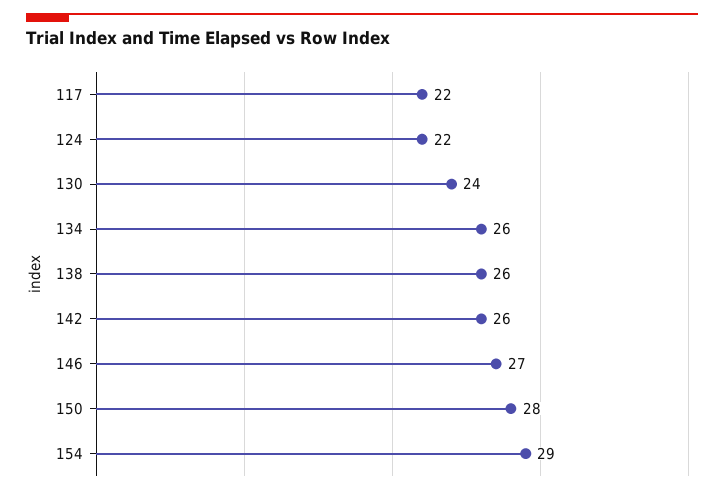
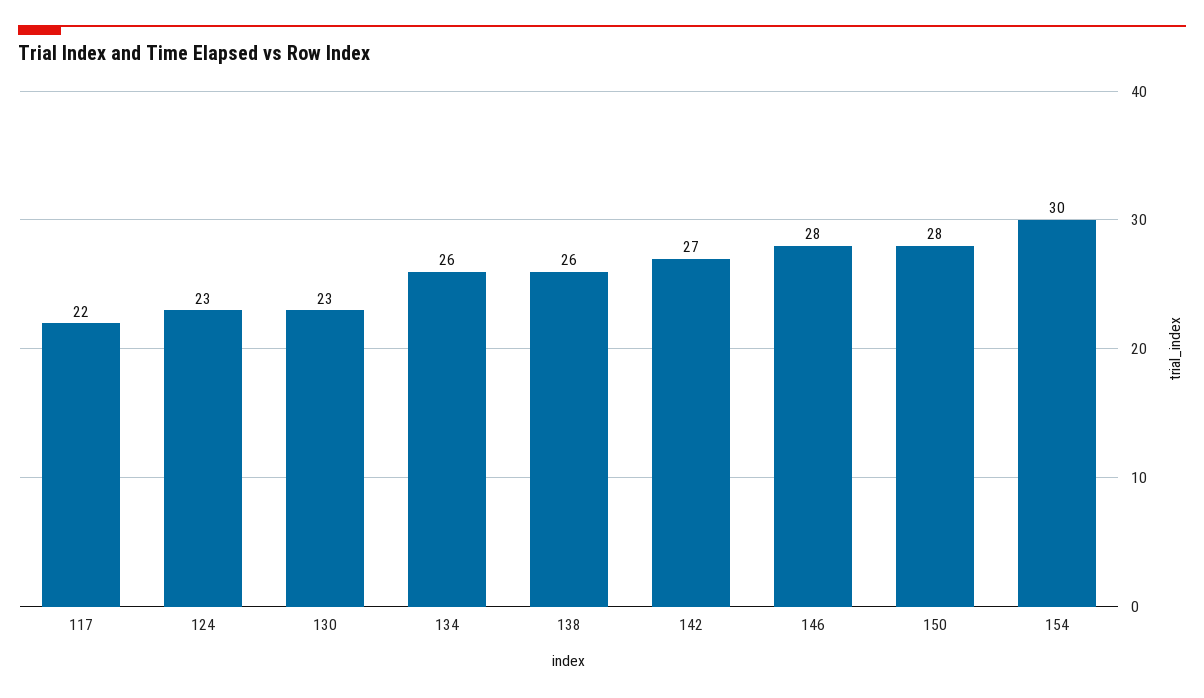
124: 22 -> 23
130: 24 -> 23
142: 26 -> 27
146: 27 -> 28
154: 29 -> 30

